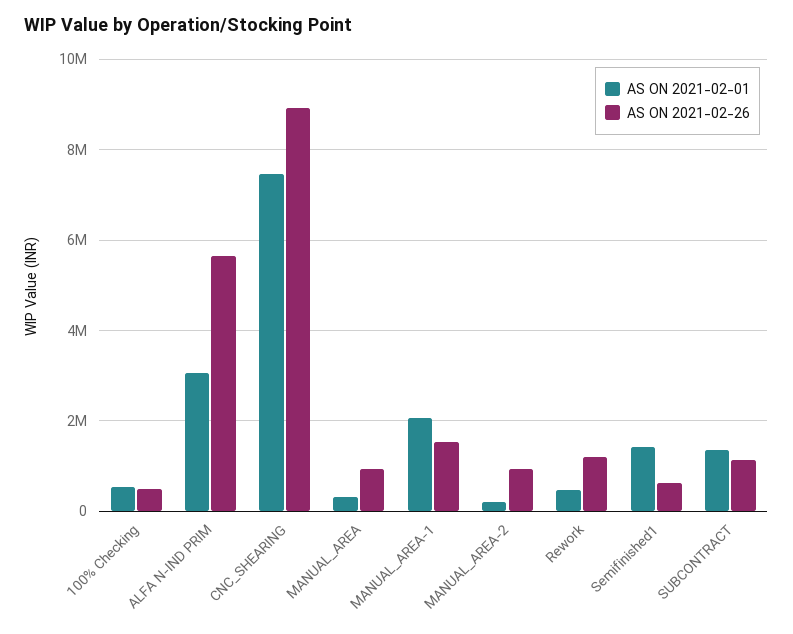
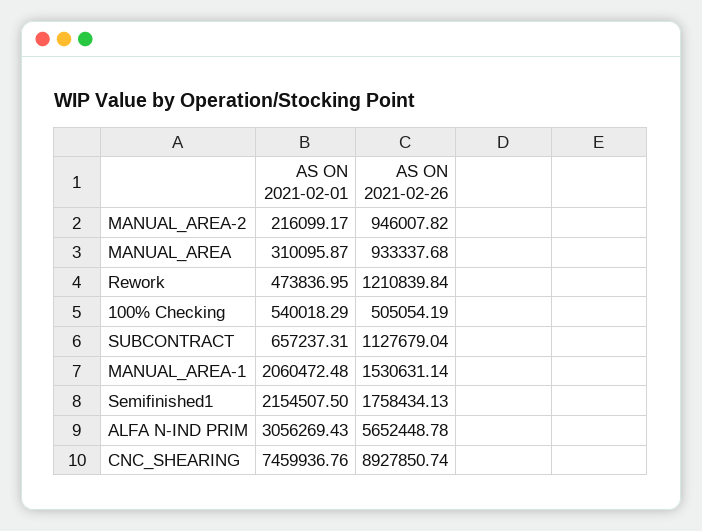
AS ON 2021-02-01, Semifinished1: 1400000 -> 2154507.5
AS ON 2021-02-26, Semifinished1: 600000 -> 1758434.13
AS ON 2021-02-01, SUBCONTRACT: 1400000 -> 657237.31

